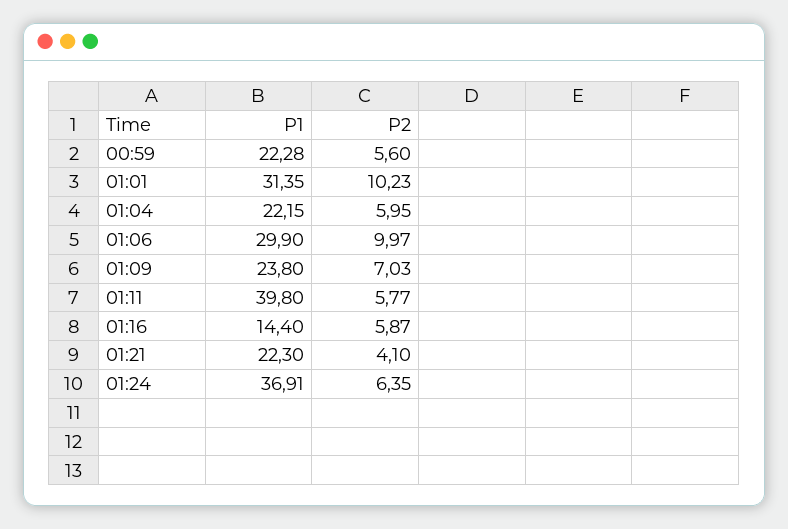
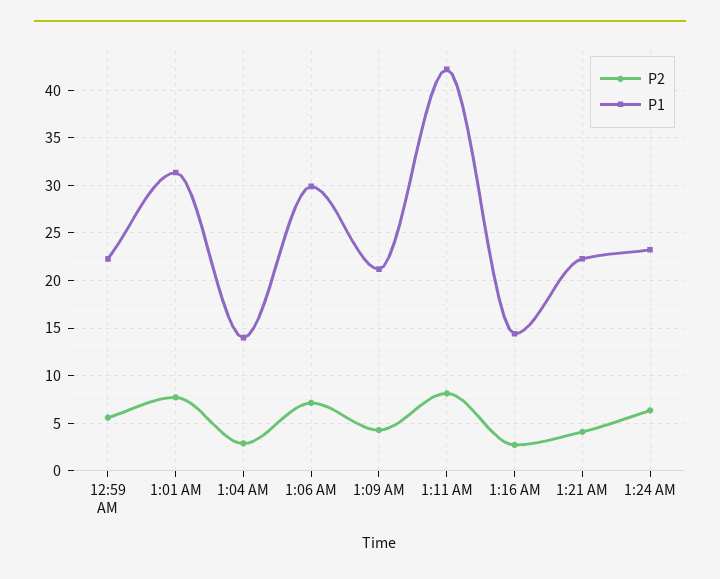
P2, 01:01: 10.23 -> 8
P1, 01:04: 22.15 -> 14
P2, 01:04: 5.95 -> 3
P2, 01:06: 9.97 -> 7
P1, 01:09: 23.8 -> 21
P2, 01:09: 7.03 -> 4
P1, 01:11: 39.8 -> 42
P2, 01:11: 5.77 -> 8
P2, 01:16: 5.87 -> 3
P1, 01:24: 36.91 -> 23

